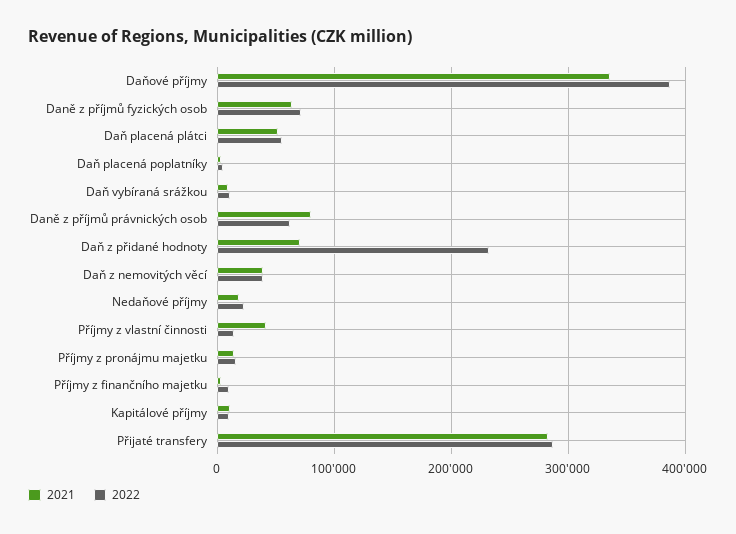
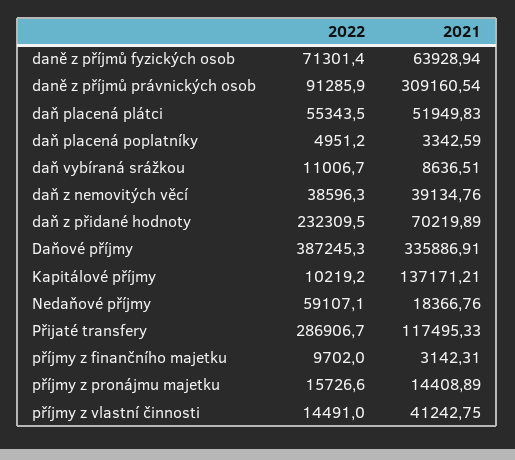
2021, Daně z příjmů právnických osob: 80000 -> 309160.54
2022, Daně z příjmů právnických osob: 60000 -> 91285.9
2022, Nedaňové příjmy: 20000 -> 59107.1
2021, Kapitálové příjmy: 10000 -> 137171.21
2021, Přijaté transfery: 280000 -> 117495.33

